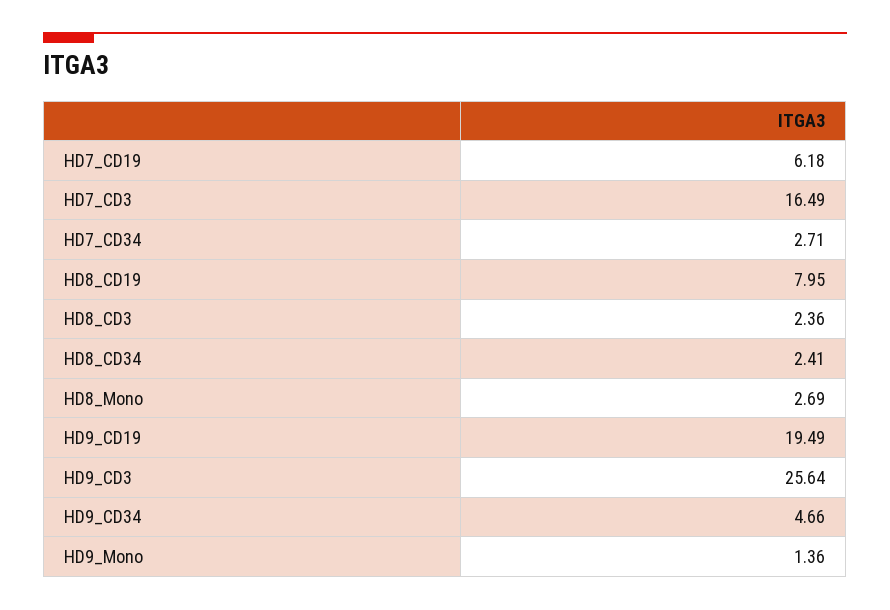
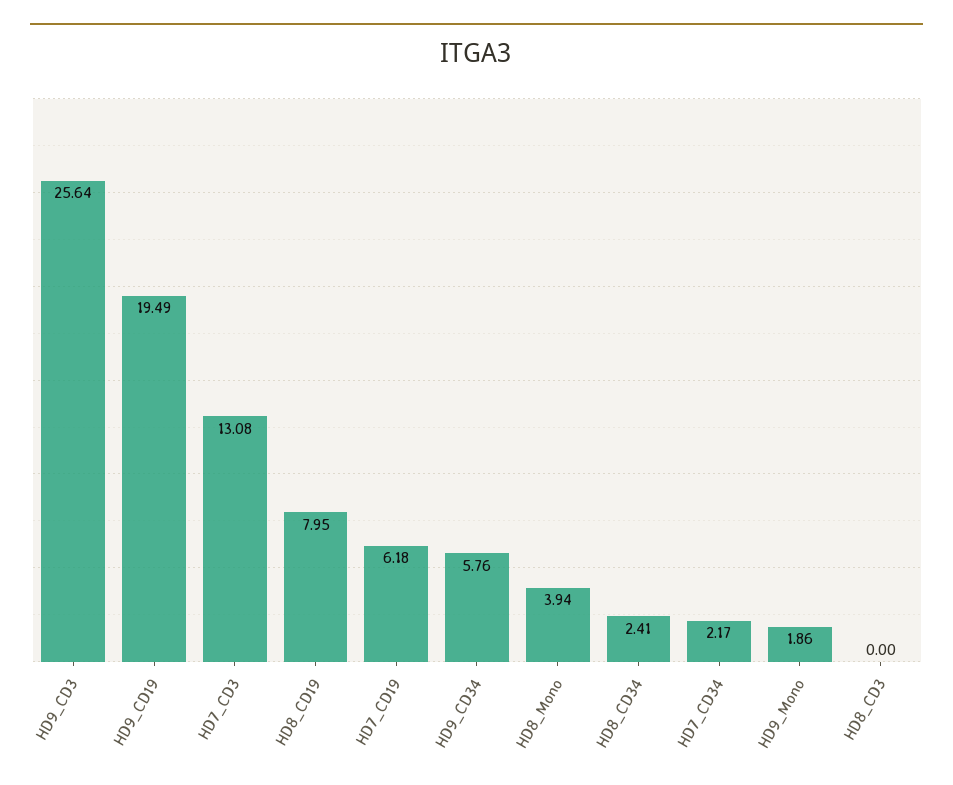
HD7_CD3: 16.49 -> 13.08
HD7_CD34: 2.71 -> 2.17
HD8_CD3: 2.36 -> 0
HD8_Mono: 2.69 -> 3.94
HD9_CD34: 4.66 -> 5.76
HD9_Mono: 1.36 -> 1.86

